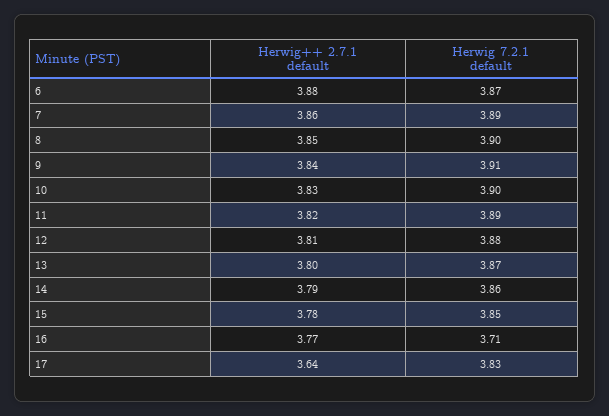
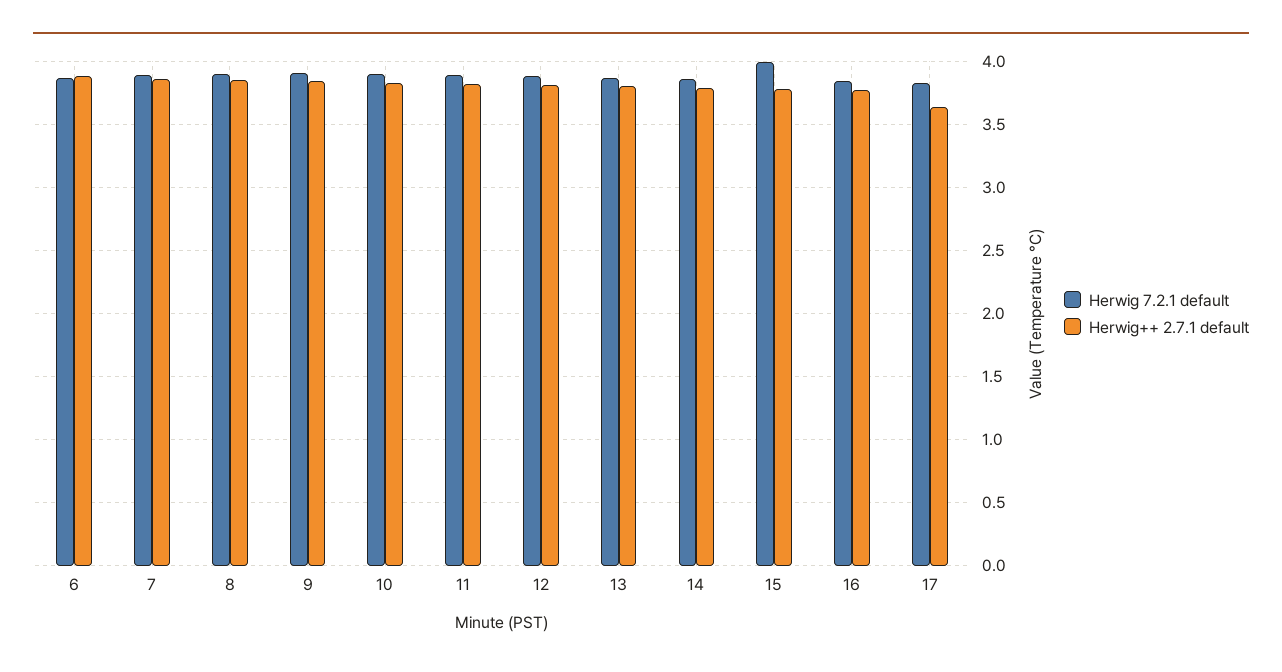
Herwig 7.2.1 default, 15: 3.85 -> 4
Herwig 7.2.1 default, 16: 3.71 -> 3.85

